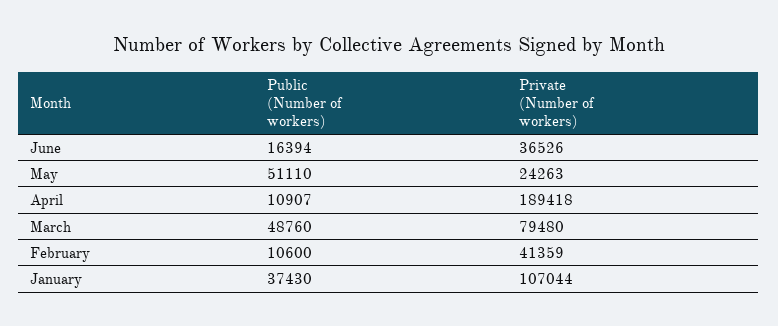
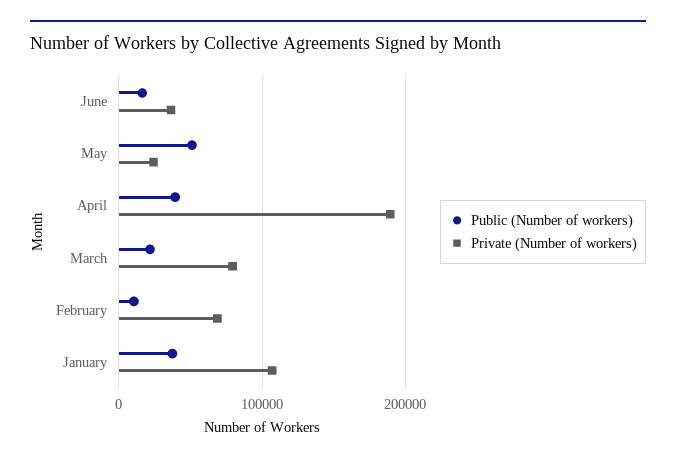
Public (Number of workers), April: 10907 -> 40000
Public (Number of workers), March: 48760 -> 20000
Private (Number of workers), February: 41359 -> 70000

